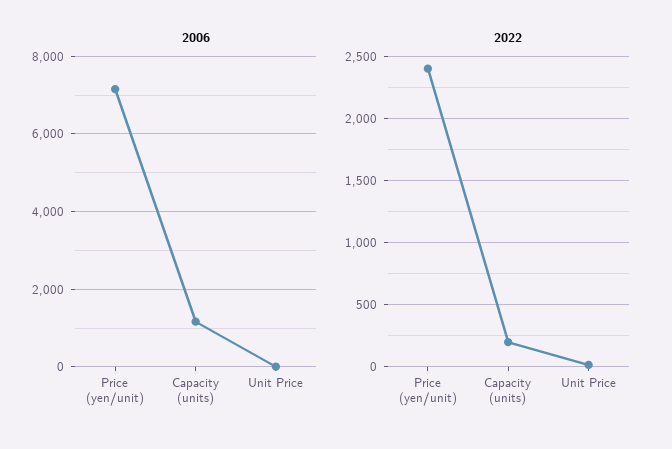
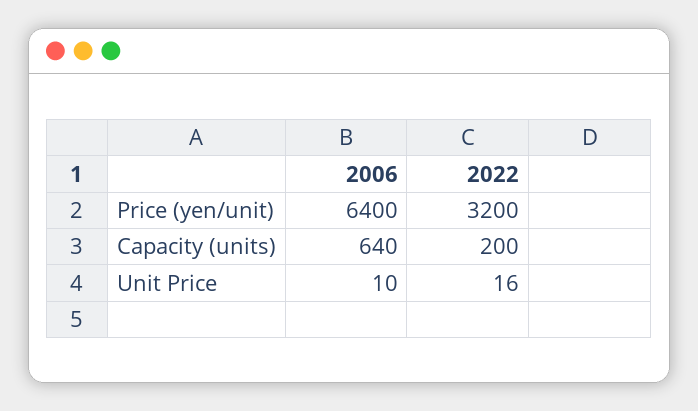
2006, Price (yen/unit): 7200 -> 6400
2006, Capacity (units): 1200 -> 640
2022, Price (yen/unit): 2400 -> 3200

